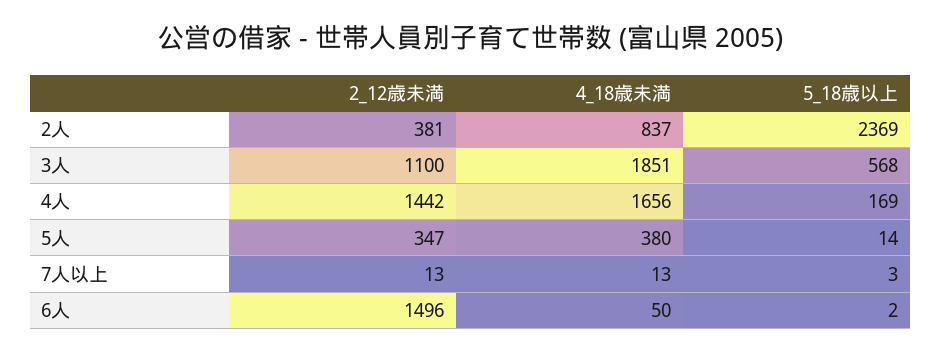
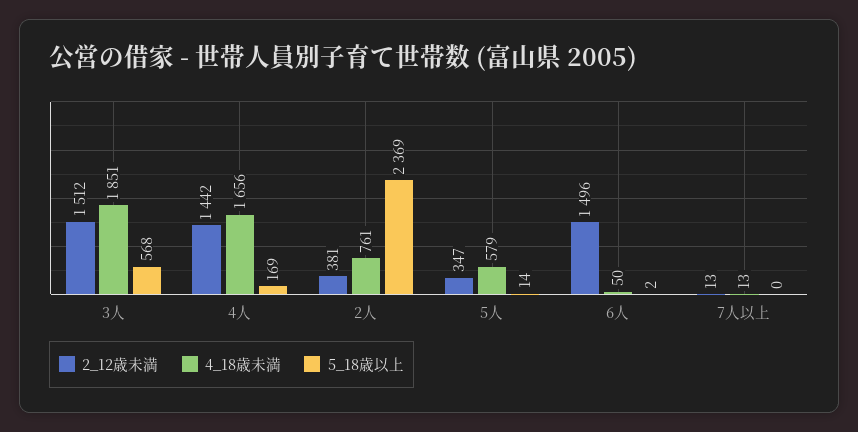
4_18歳未満, 2人: 837 -> 761
2_12歳未満, 3人: 1100 -> 1512
4_18歳未満, 5人: 380 -> 579
5_18歳以上, 7人以上: 3 -> 0

